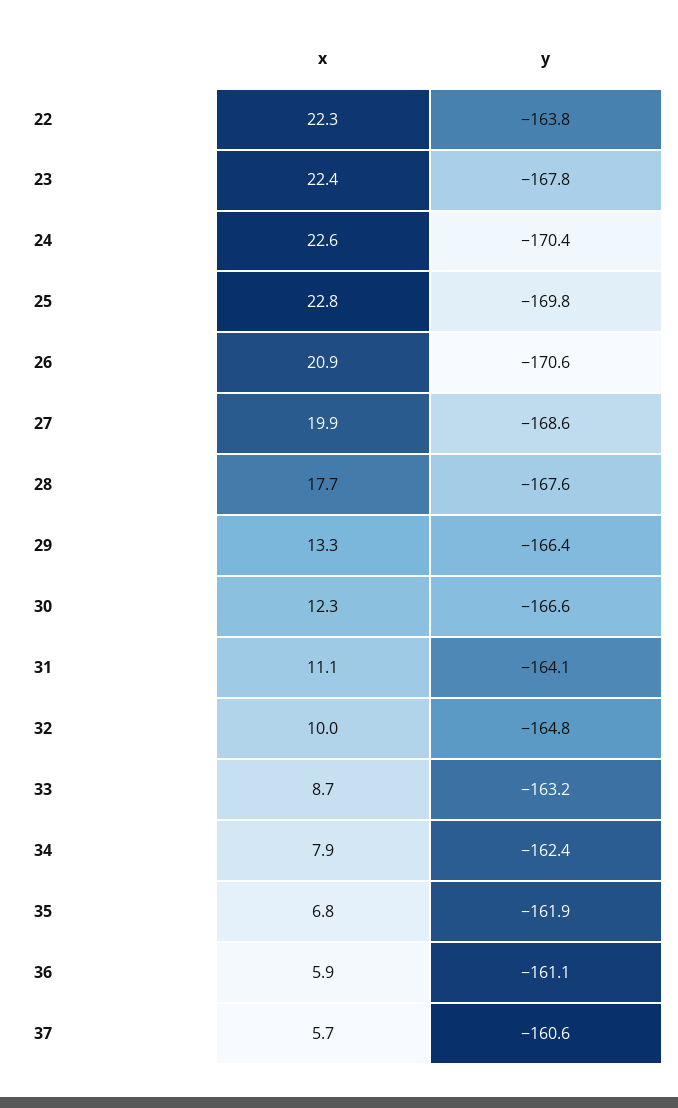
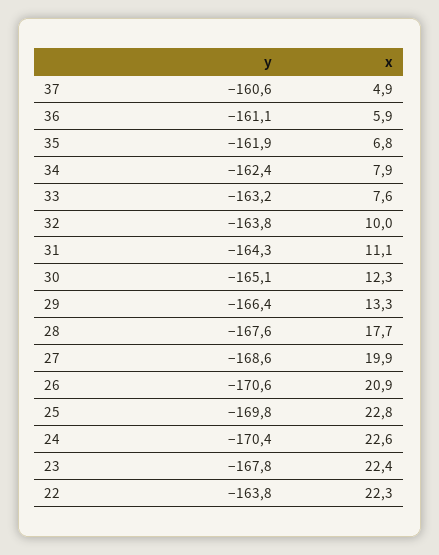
y, 30: -166.6 -> -165.1
y, 31: -164.1 -> -164.3
y, 32: -164.8 -> -163.8
x, 33: 8.7 -> 7.6
x, 37: 5.7 -> 4.9

